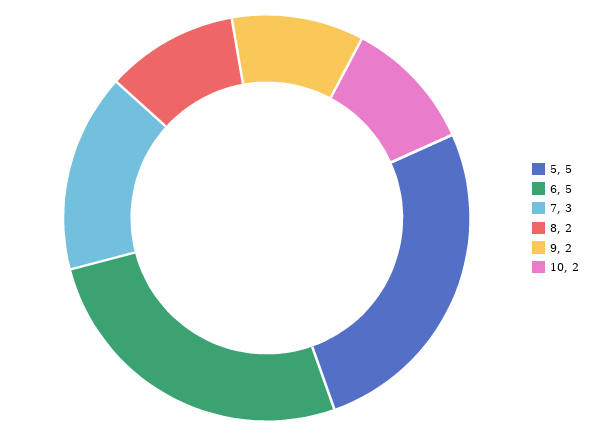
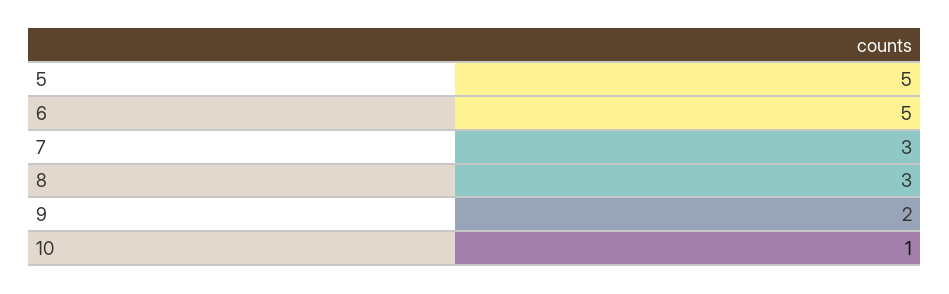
8: 2 -> 3
10: 2 -> 1

